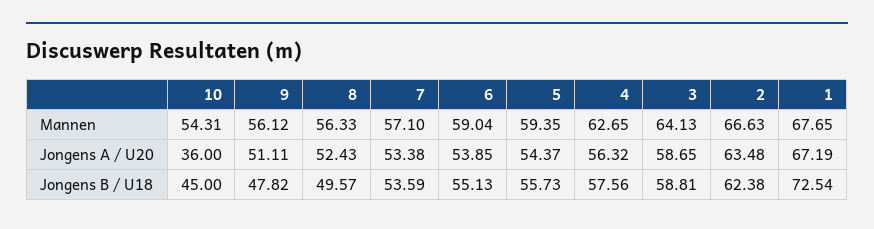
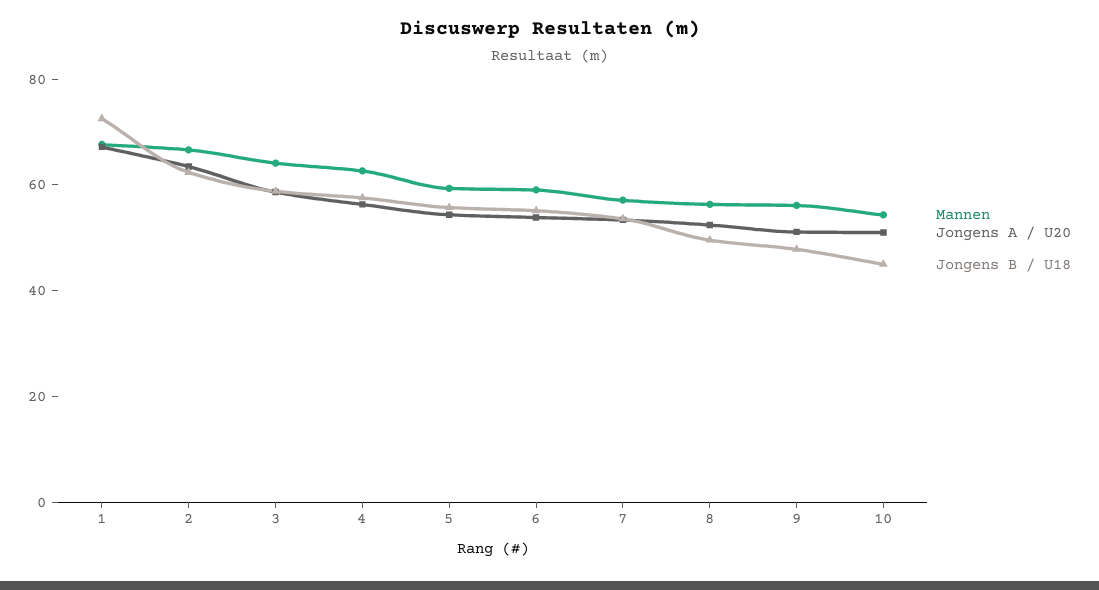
Jongens A / U20, 10: 36 -> 50

